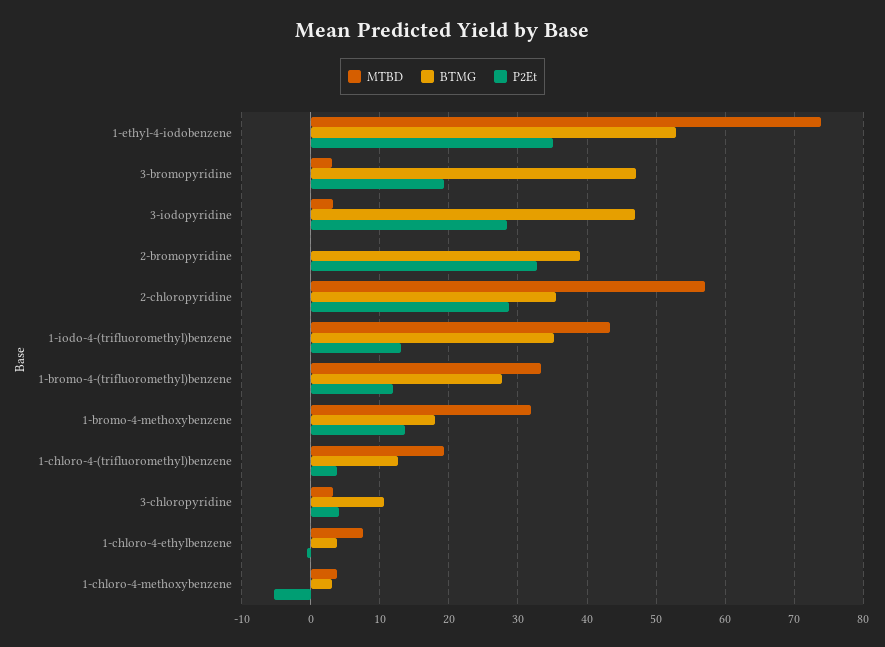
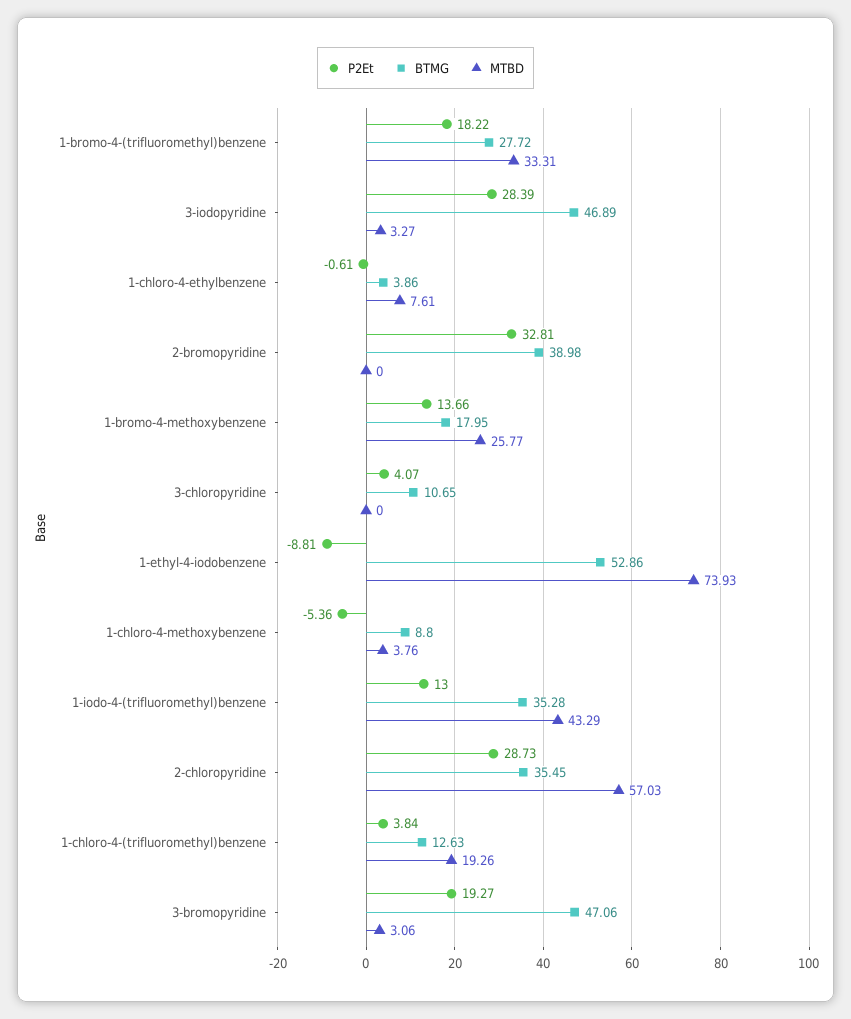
P2Et, 1-ethyl-4-iodobenzene: 35 -> -8.81
P2Et, 1-bromo-4-(trifluoromethyl)benzene: 12 -> 18.22
MTBD, 1-bromo-4-methoxybenzene: 32 -> 25.77
MTBD, 3-chloropyridine: 3 -> 0
BTMG, 1-chloro-4-methoxybenzene: 3 -> 8.8

